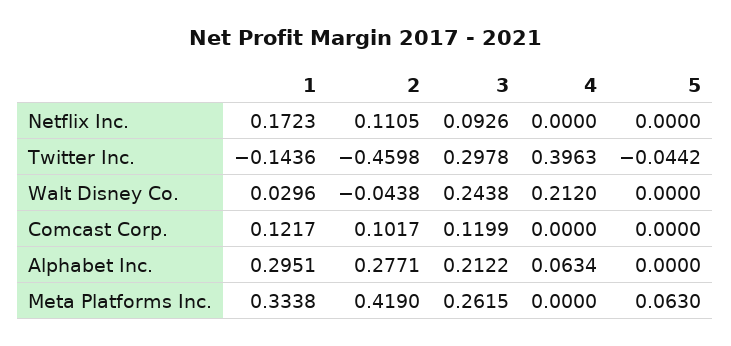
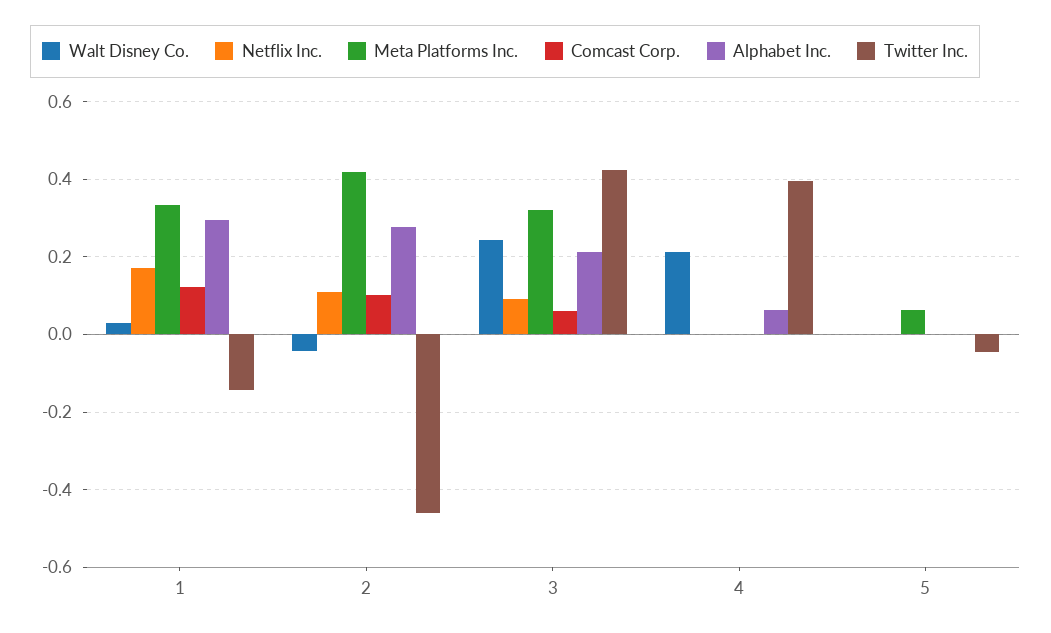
Twitter Inc., 3: 0.2978 -> 0.42
Comcast Corp., 3: 0.1199 -> 0.06
Meta Platforms Inc., 3: 0.2615 -> 0.32

